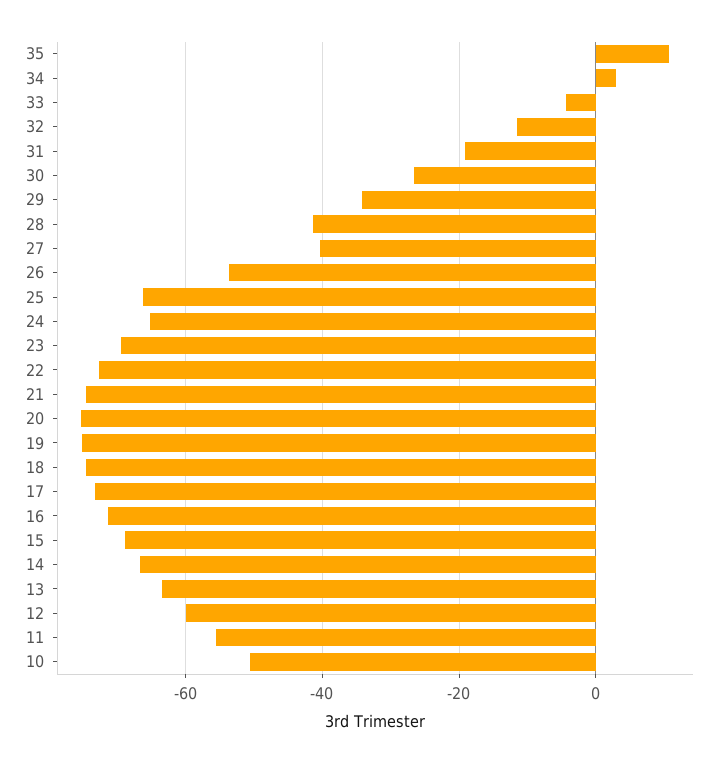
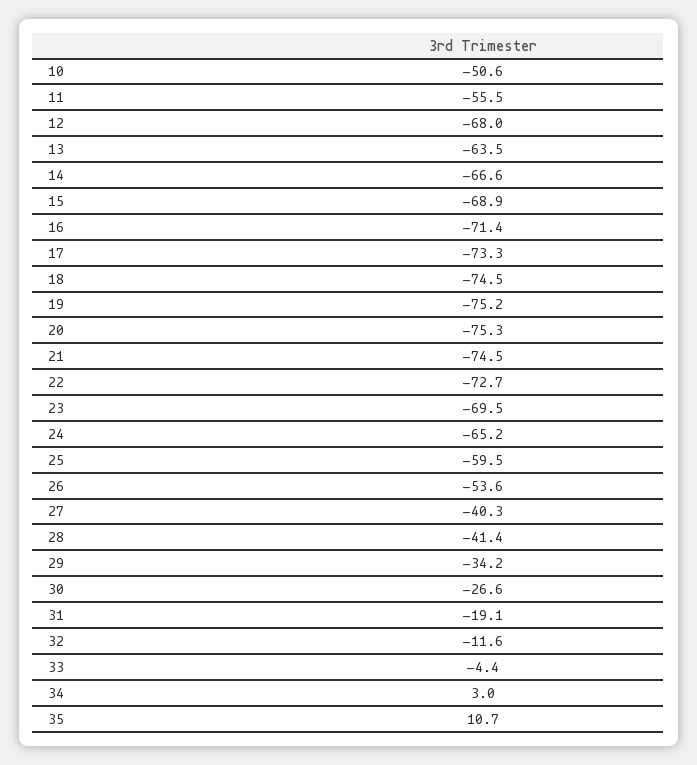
25: -66 -> -59.5
12: -60 -> -68

